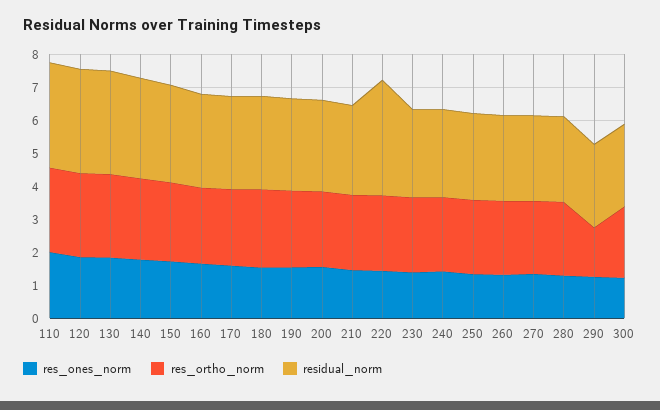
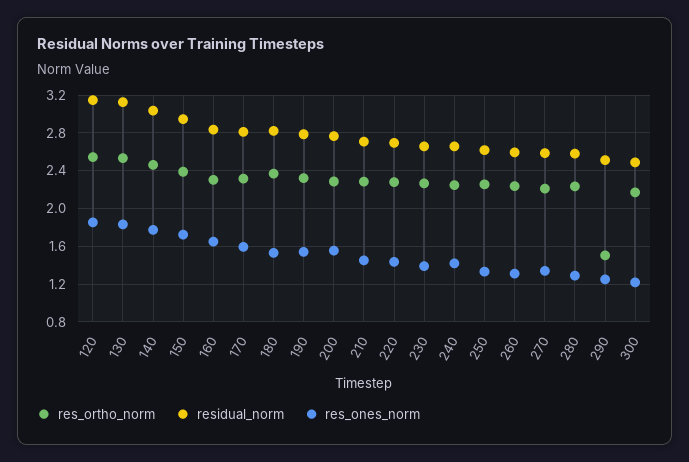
res_ones_norm, 110: 2 -> none
res_ortho_norm, 110: 2.5 -> none
residual_norm, 110: 3.25 -> none
residual_norm, 220: 3.5 -> 2.7

